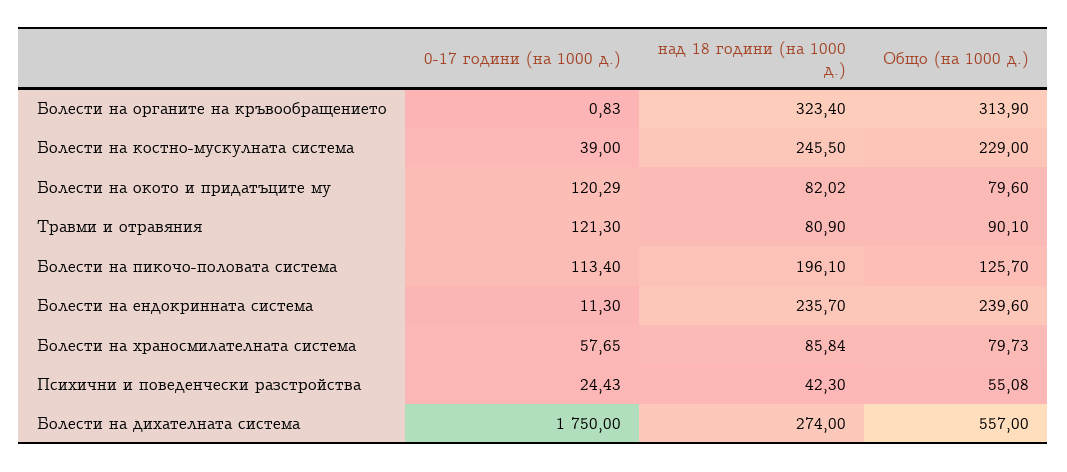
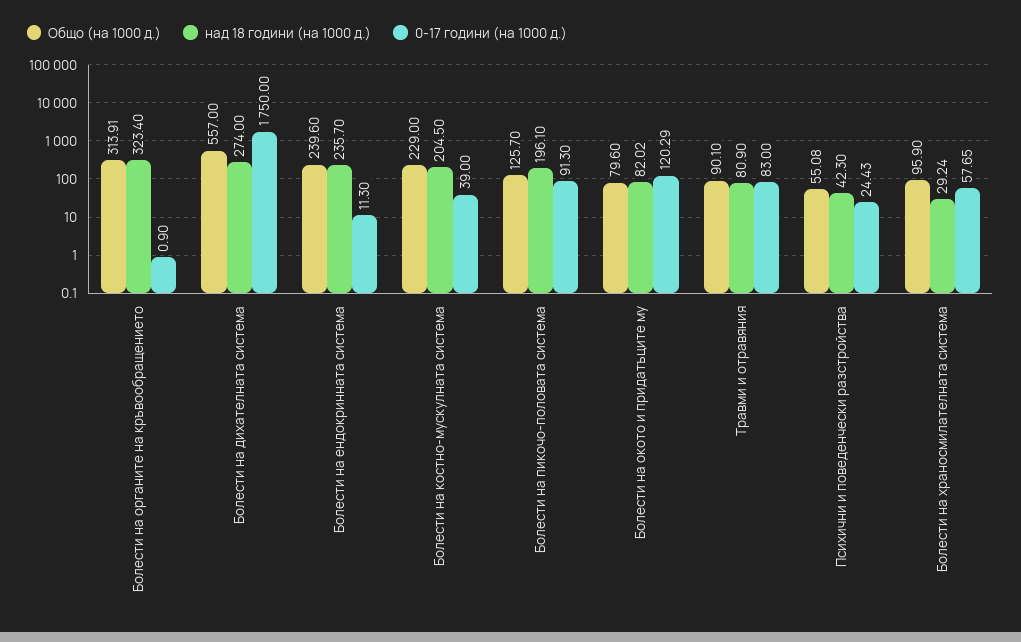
0-17 години (на 1000 д.), Болести на органите на кръвообращението: 0.83 -> 0.9
Общо (на 1000 д.), Болести на органите на кръвообращението: 313.9 -> 313.91
над 18 години (на 1000 д.), Болести на костно-мускулната система: 245.5 -> 204.5
0-17 години (на 1000 д.), Травми и отравяния: 121.3 -> 83
0-17 години (на 1000 д.), Болести на пикочо-половата система: 113.4 -> 91.3
над 18 години (на 1000 д.), Болести на храносмилателната система: 85.84 -> 29.24
Общо (на 1000 д.), Болести на храносмилателната система: 79.73 -> 95.9

